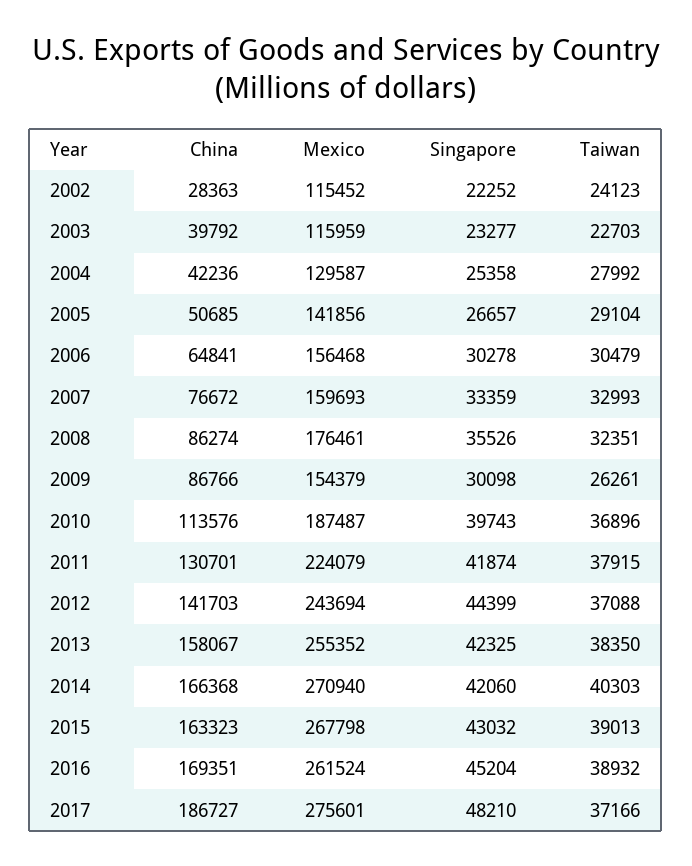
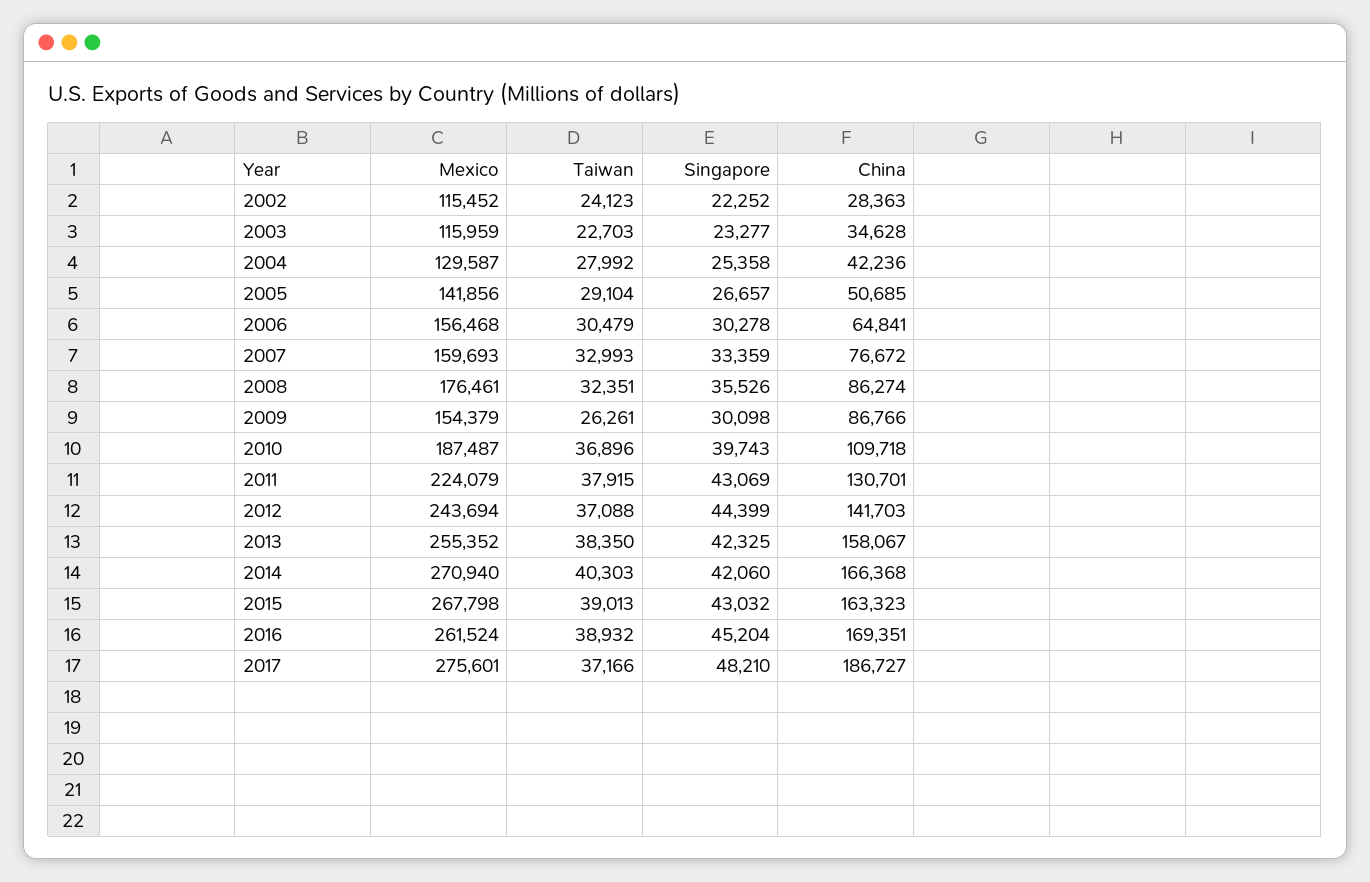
China, 2003: 39792 -> 34628
China, 2010: 113576 -> 109718
Singapore, 2011: 41874 -> 43069

